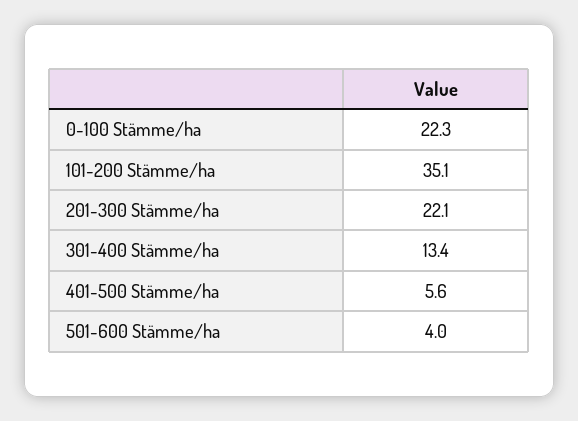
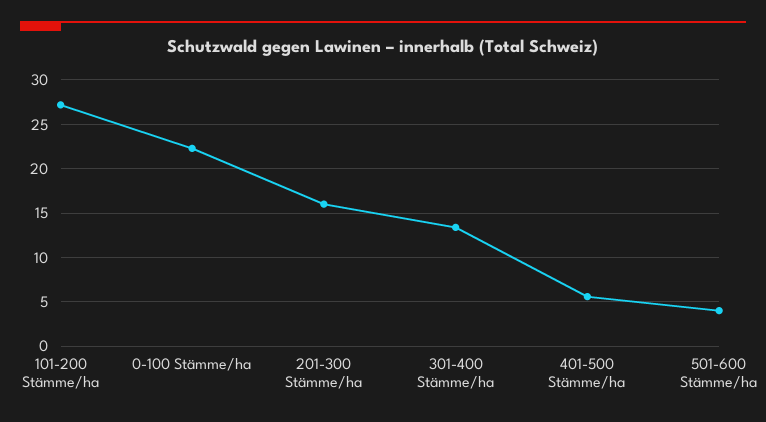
101-200 Stämme/ha: 35.1 -> 27
201-300 Stämme/ha: 22.1 -> 16

